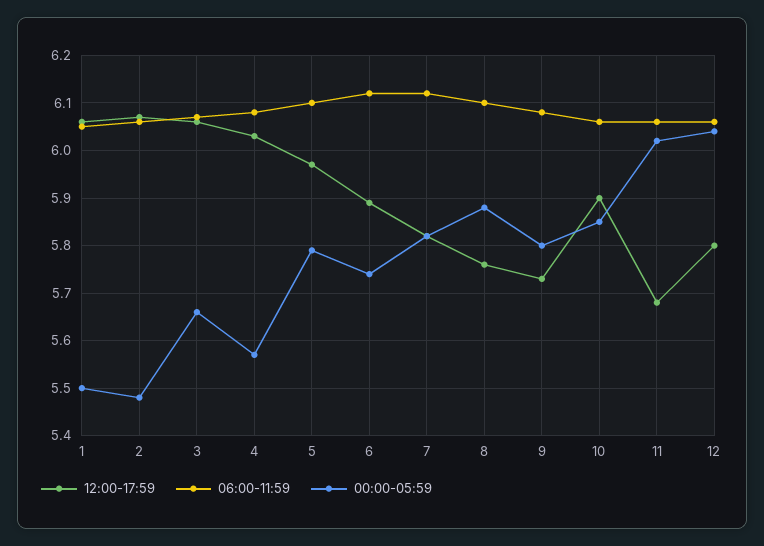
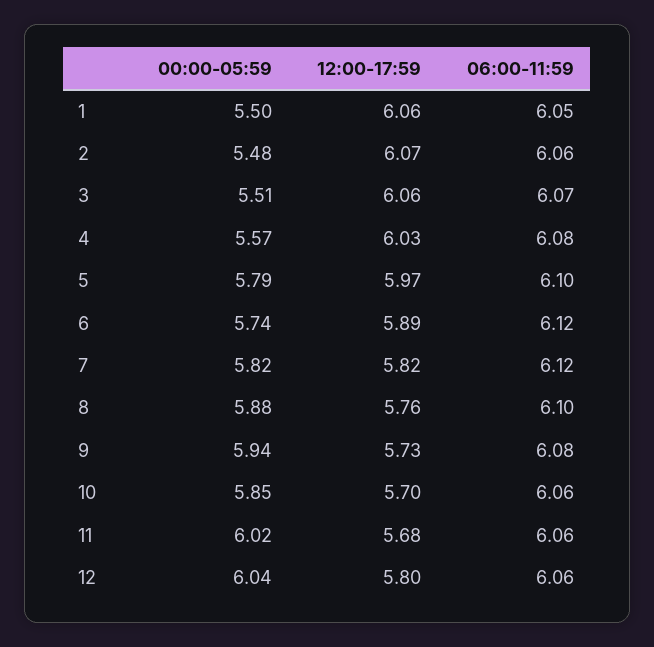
00:00-05:59, 3: 5.65 -> 5.51
00:00-05:59, 9: 5.8 -> 5.94
12:00-17:59, 10: 5.9 -> 5.7

